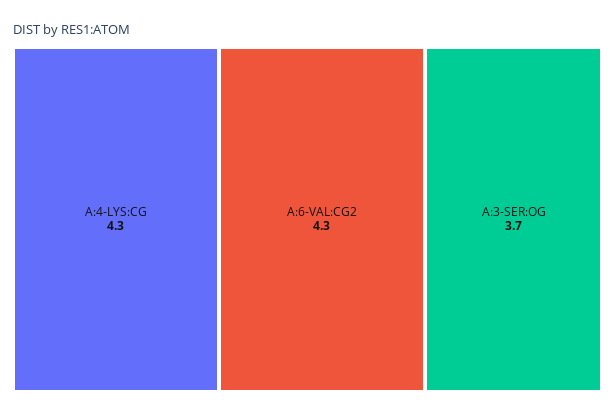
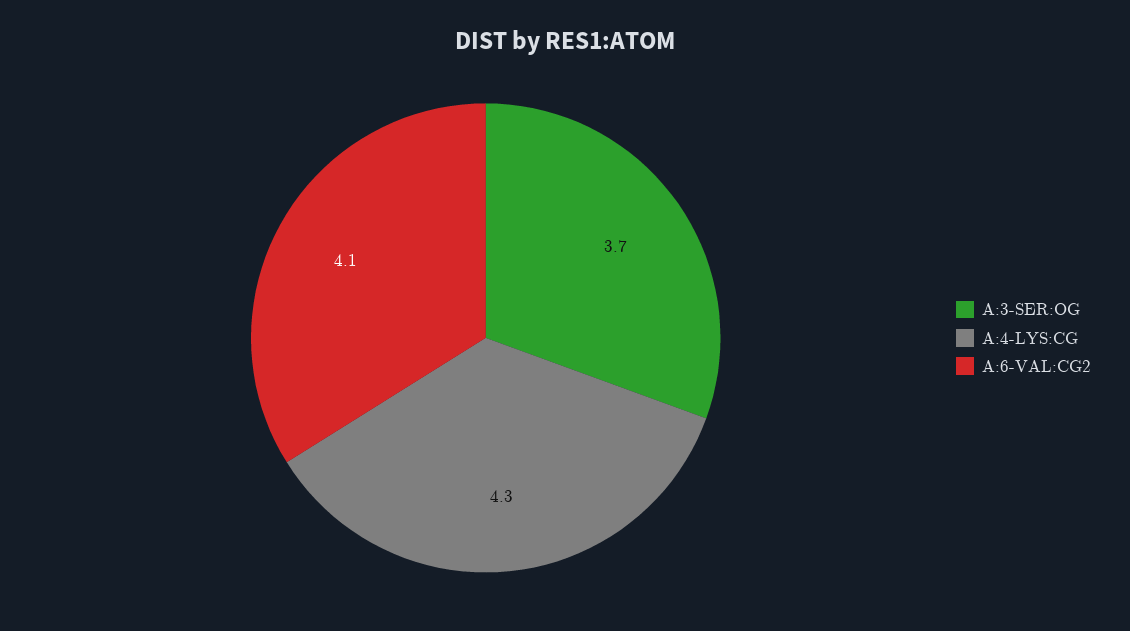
A:6-VAL:CG2: 4.3 -> 4.1

